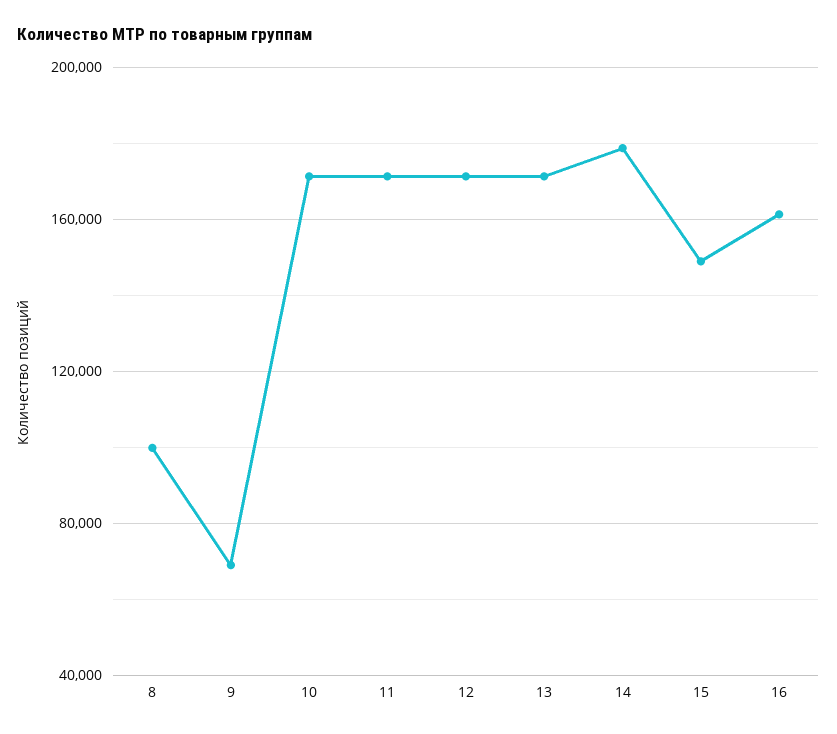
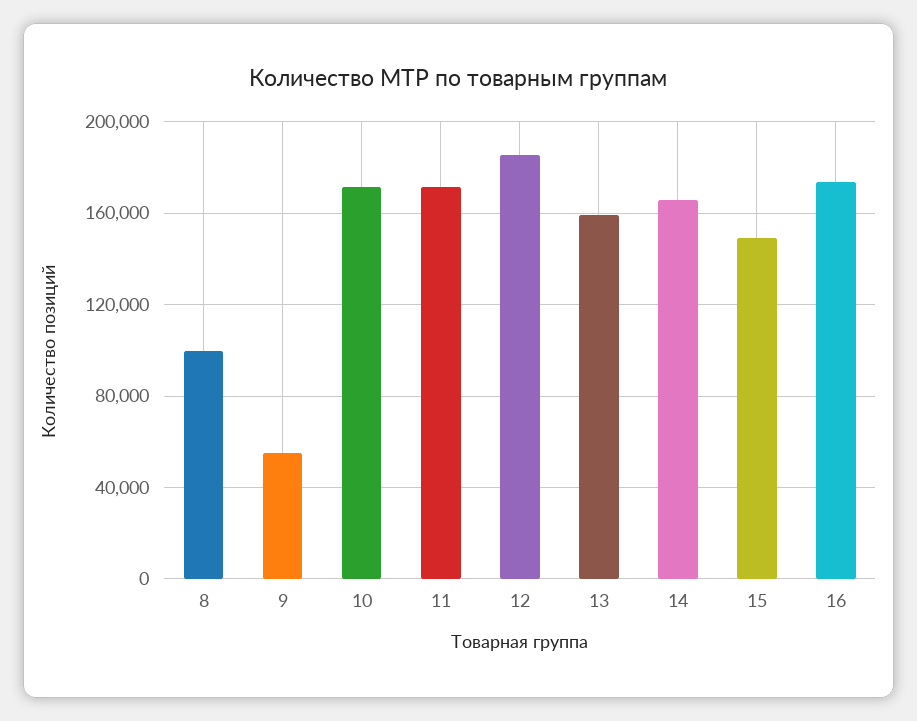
9: 70000 -> 55000
12: 170000 -> 185000
13: 170000 -> 160000
14: 180000 -> 165000
16: 160000 -> 175000

